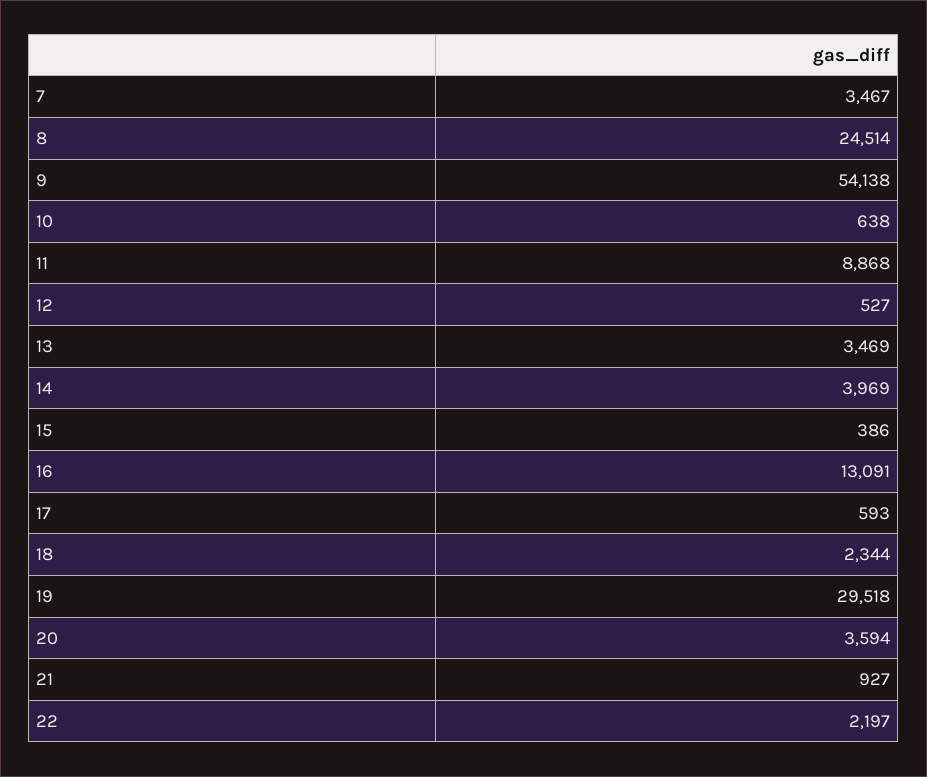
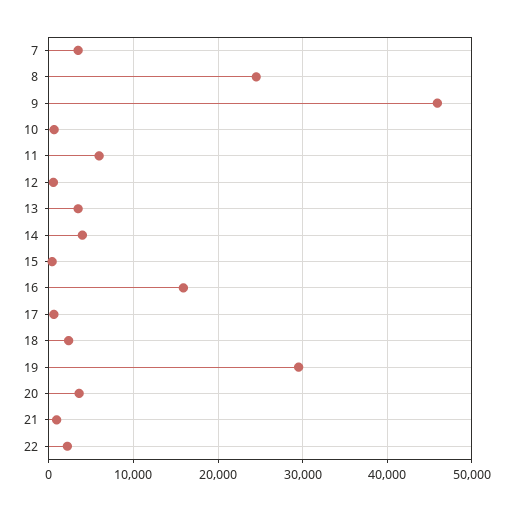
9: 54138 -> 46000
11: 8868 -> 6000
16: 13091 -> 16000

